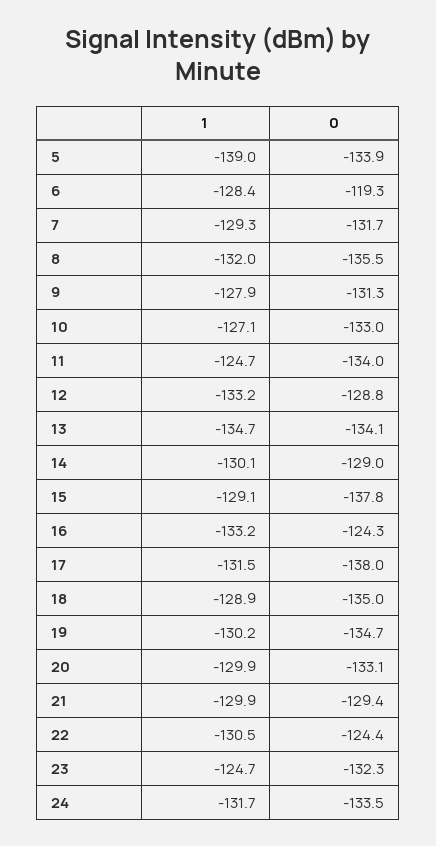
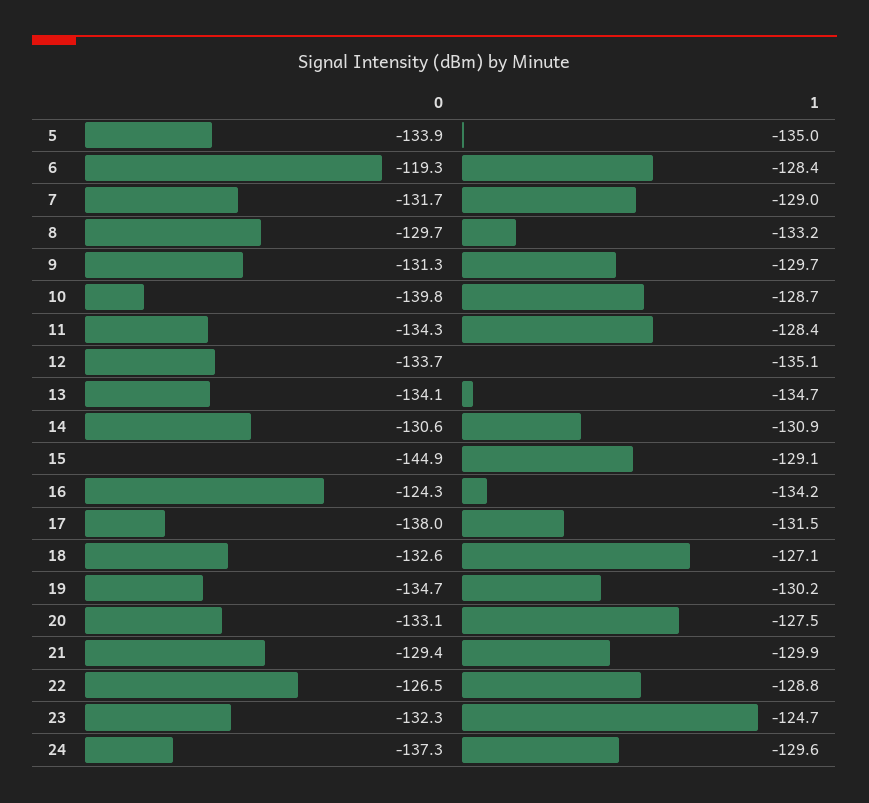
1, 5: -139 -> -135
1, 7: -129.3 -> -129
1, 8: -132 -> -133.2
0, 8: -135.5 -> -129.7
1, 9: -127.9 -> -129.7
1, 10: -127.1 -> -128.7
0, 10: -133 -> -139.8
1, 11: -124.7 -> -128.4
0, 11: -134 -> -134.3
1, 12: -133.2 -> -135.1
0, 12: -128.8 -> -133.7
1, 14: -130.1 -> -130.9
0, 14: -129 -> -130.6
0, 15: -137.8 -> -144.9
1, 16: -133.2 -> -134.2
1, 18: -128.9 -> -127.1
0, 18: -135 -> -132.6
1, 20: -129.9 -> -127.5
1, 22: -130.5 -> -128.8
0, 22: -124.4 -> -126.5
1, 24: -131.7 -> -129.6
0, 24: -133.5 -> -137.3

